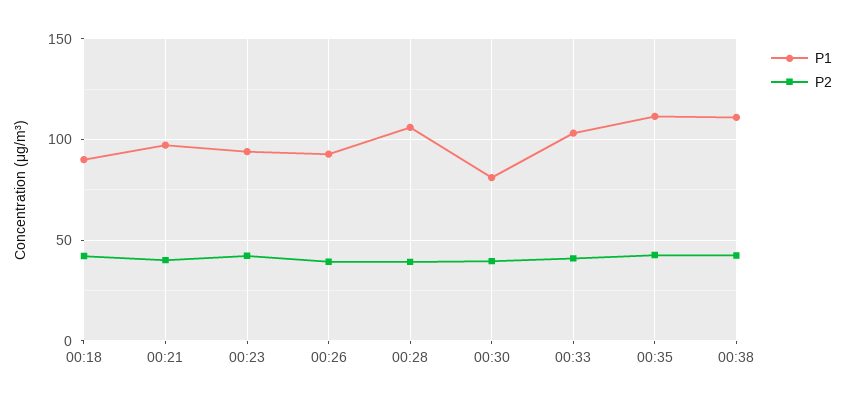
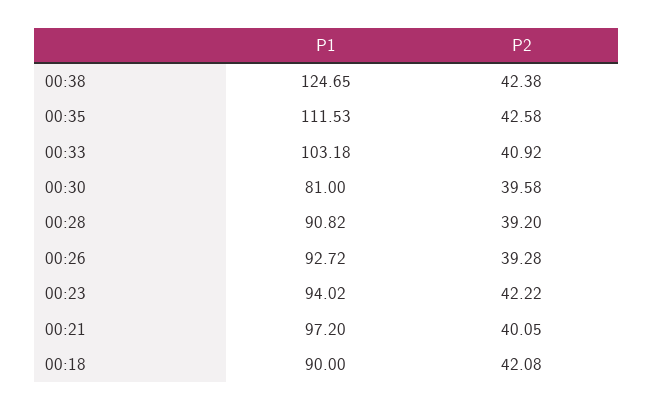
P1, 00:28: 105 -> 90.82
P1, 00:38: 110 -> 124.65

